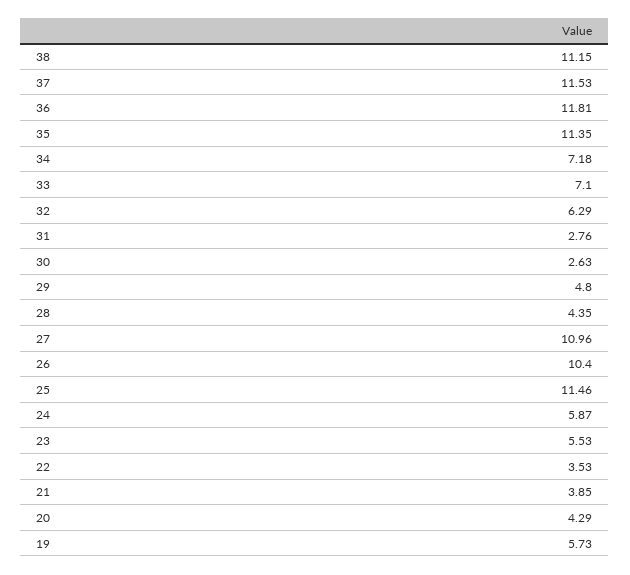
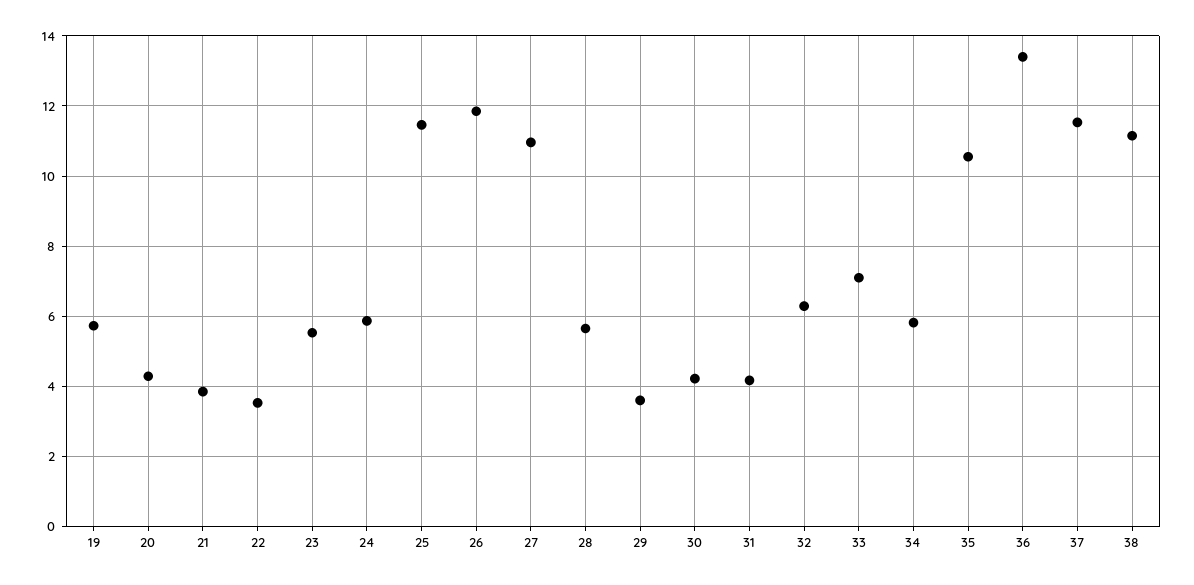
36: 11.81 -> 13.4
35: 11.35 -> 10.6
34: 7.18 -> 5.8
31: 2.76 -> 4.2
30: 2.63 -> 4.2
29: 4.8 -> 3.6
28: 4.35 -> 5.6
26: 10.4 -> 11.8

